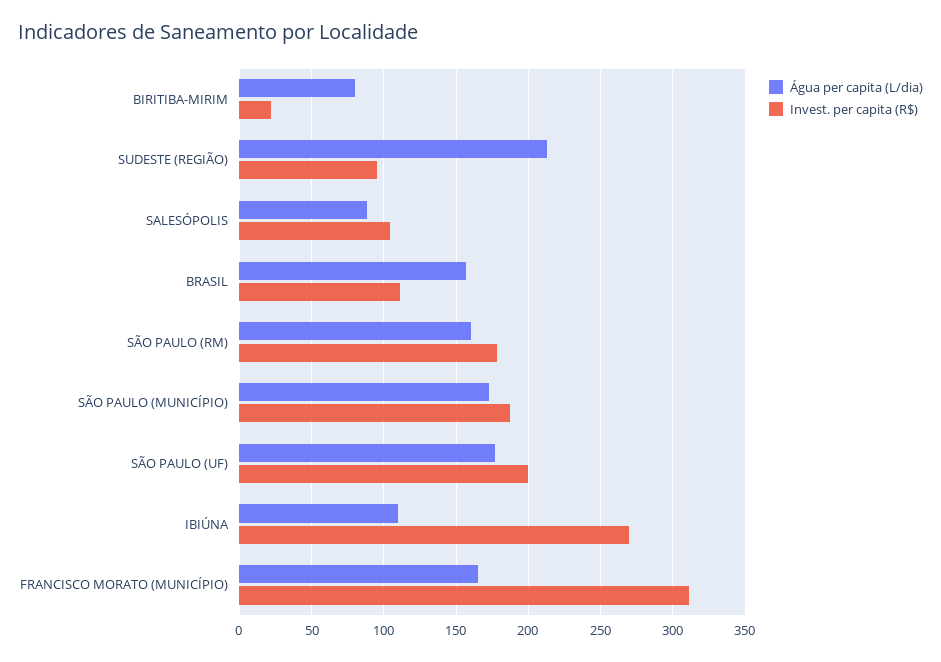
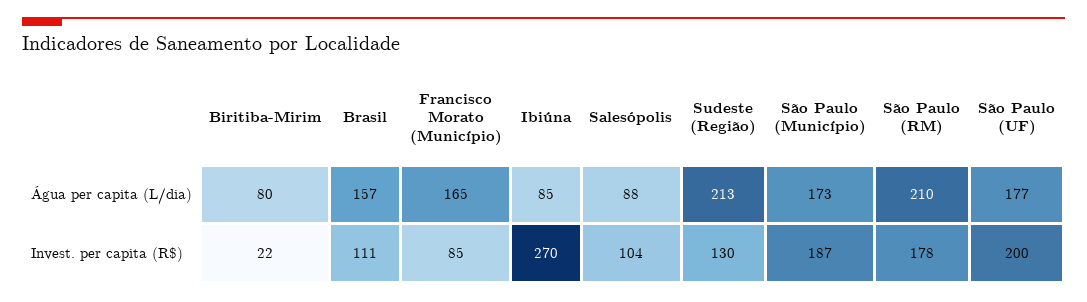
Invest. per capita (R$), SUDESTE (REGIÃO): 95 -> 130
Água per capita (L/dia), SÃO PAULO (RM): 160 -> 210
Água per capita (L/dia), IBIÚNA: 110 -> 85
Invest. per capita (R$), FRANCISCO MORATO (MUNICÍPIO): 310 -> 85

